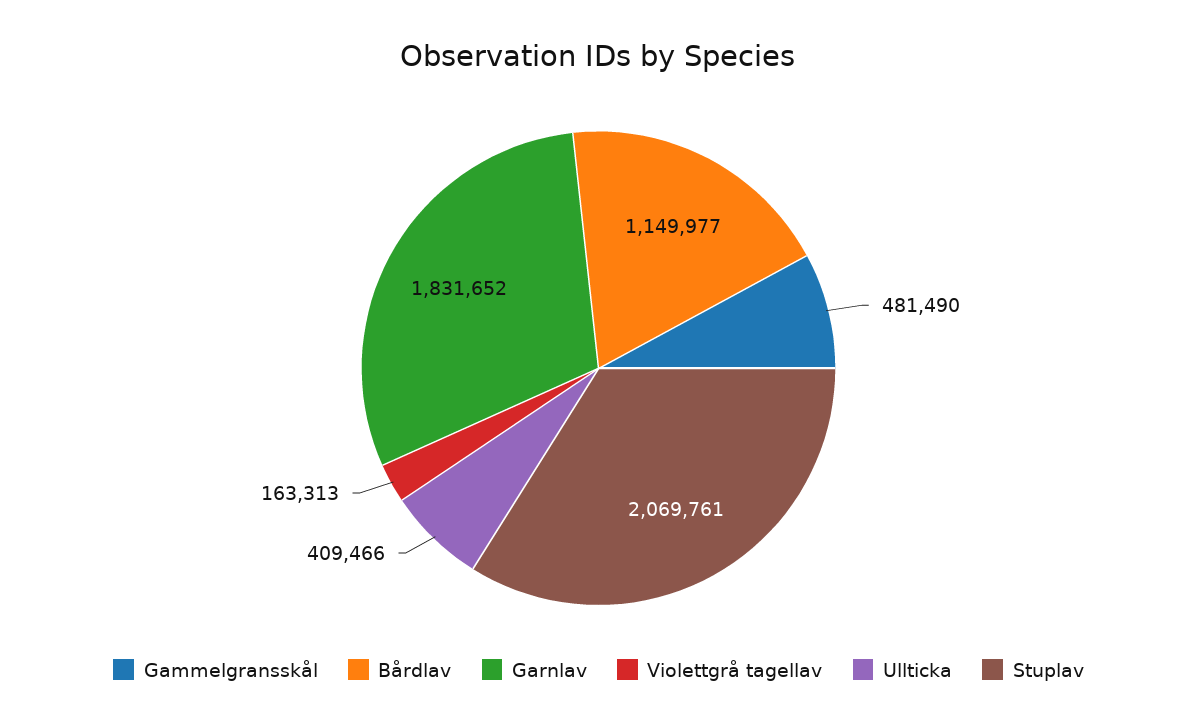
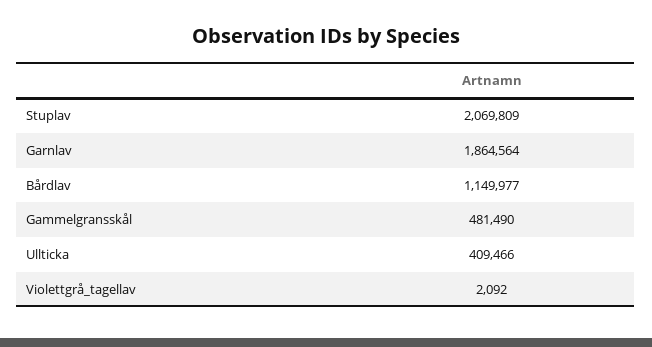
Garnlav: 1831652 -> 1864564
Violettgrå tagellav: 163313 -> 2092
Stuplav: 2069761 -> 2069809

